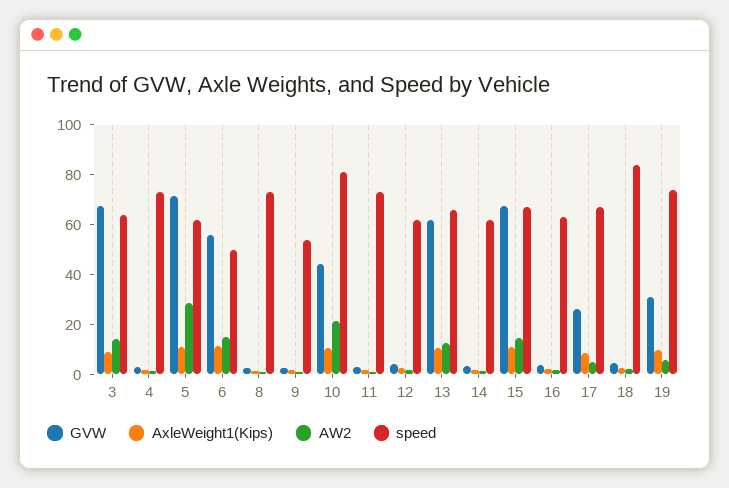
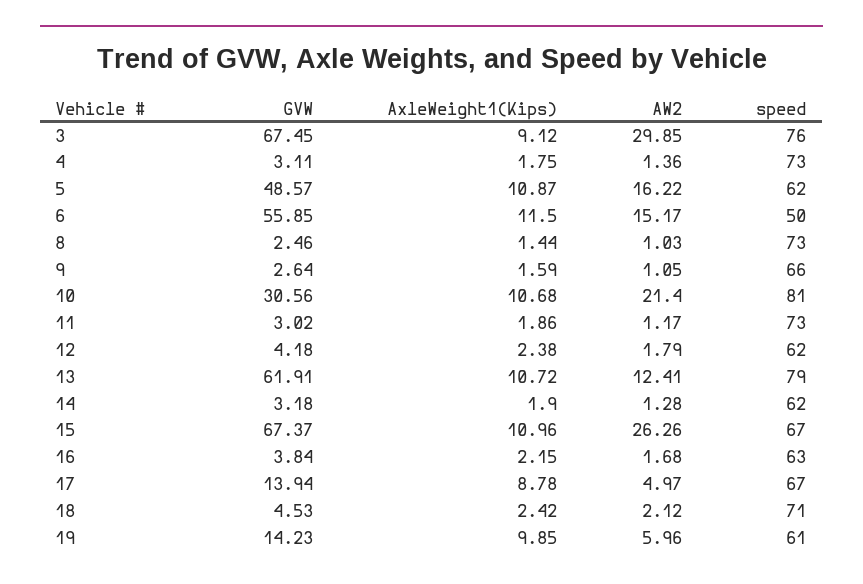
AW2, 3: 15 -> 29.85
speed, 3: 65 -> 76
GVW, 5: 70 -> 48.57
AW2, 5: 30 -> 16.22
speed, 9: 55 -> 66
GVW, 10: 45 -> 30.56
speed, 13: 65 -> 79
AW2, 15: 15 -> 26.26
GVW, 17: 25 -> 13.94
speed, 18: 85 -> 71
GVW, 19: 30 -> 14.23
speed, 19: 75 -> 61

